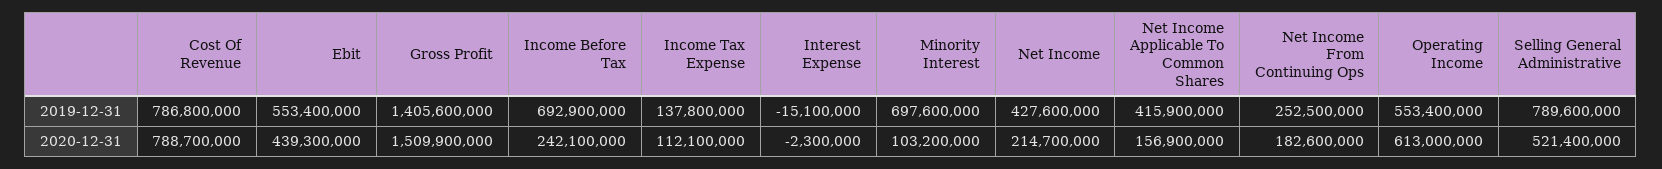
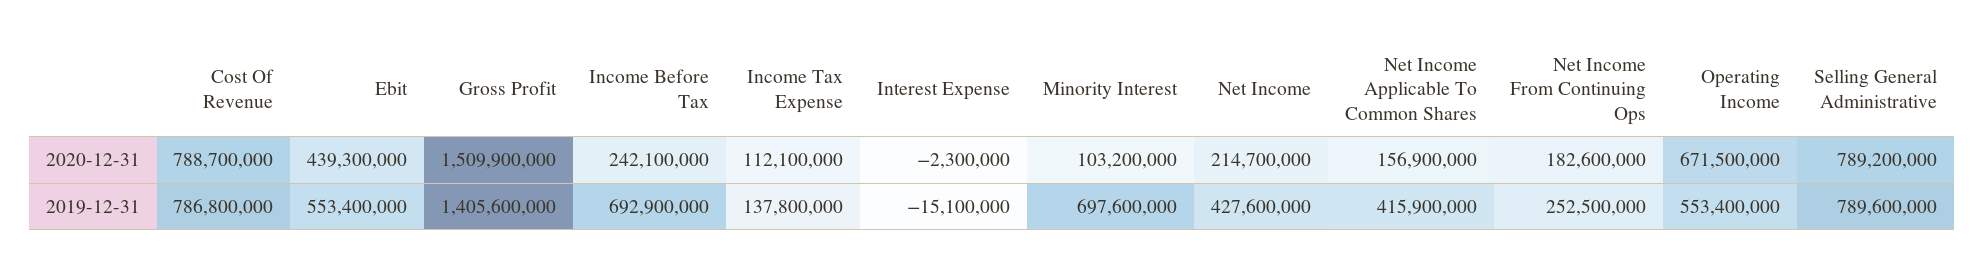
Operating Income, 2020-12-31: 613000000 -> 671500000
Selling General Administrative, 2020-12-31: 521400000 -> 789200000

